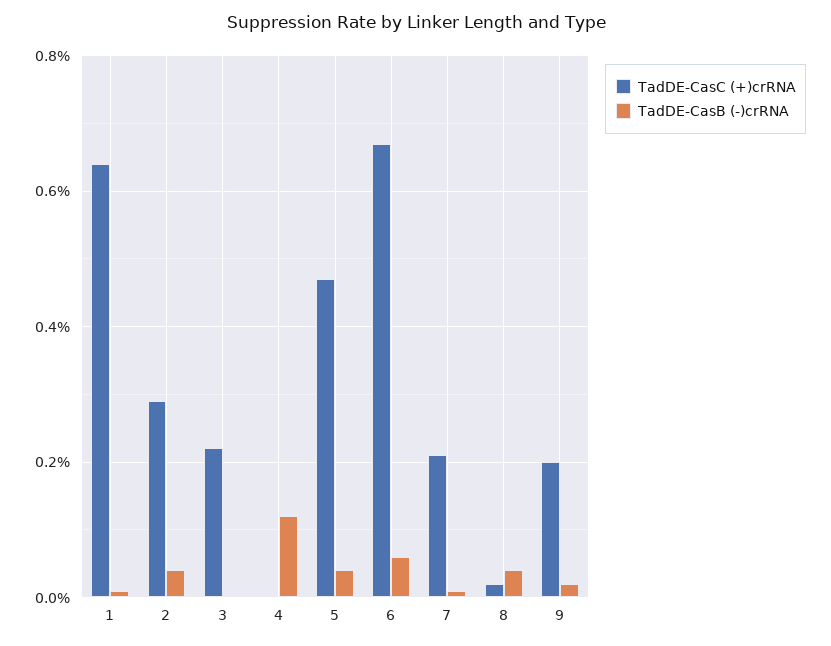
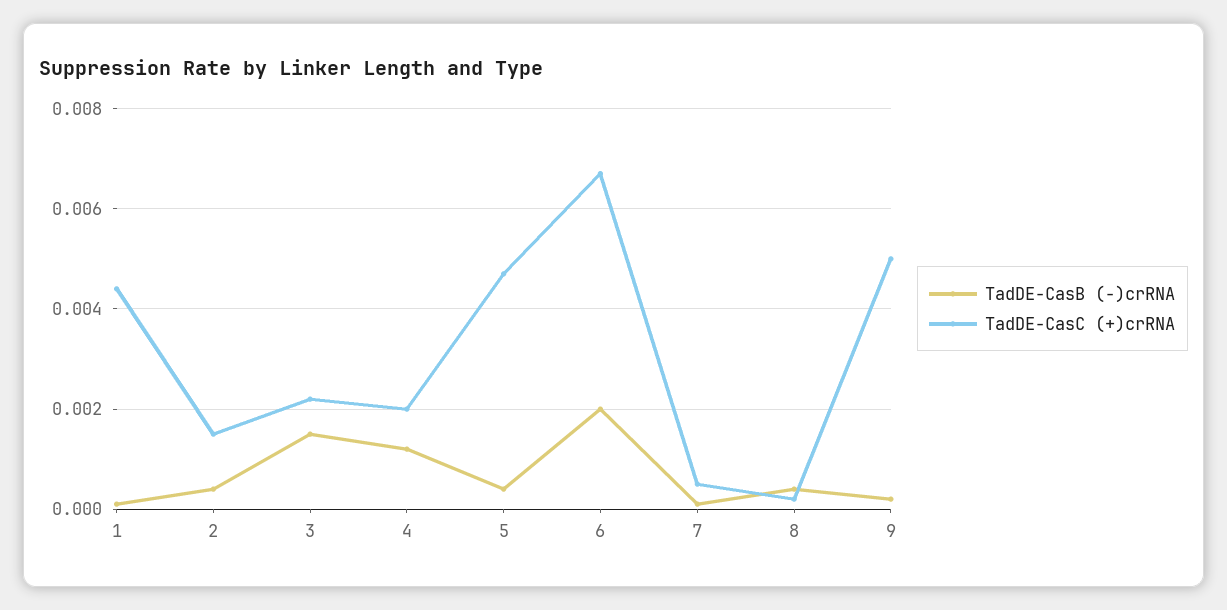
TadDE-CasC (+)crRNA, 1: 0.0065 -> 0.0045
TadDE-CasC (+)crRNA, 2: 0.003 -> 0.0015
TadDE-CasB (-)crRNA, 3: 0 -> 0.0015
TadDE-CasC (+)crRNA, 4: 0 -> 0.002
TadDE-CasB (-)crRNA, 6: 0.0005 -> 0.002
TadDE-CasC (+)crRNA, 7: 0.002 -> 0.0005
TadDE-CasC (+)crRNA, 9: 0.002 -> 0.005

